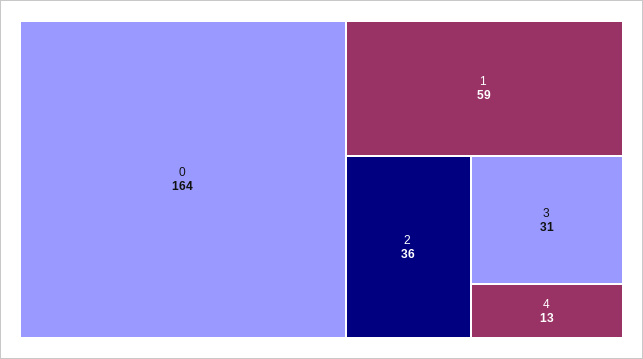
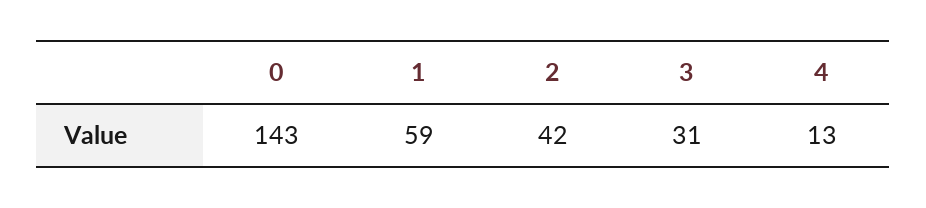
0: 164 -> 143
2: 36 -> 42

